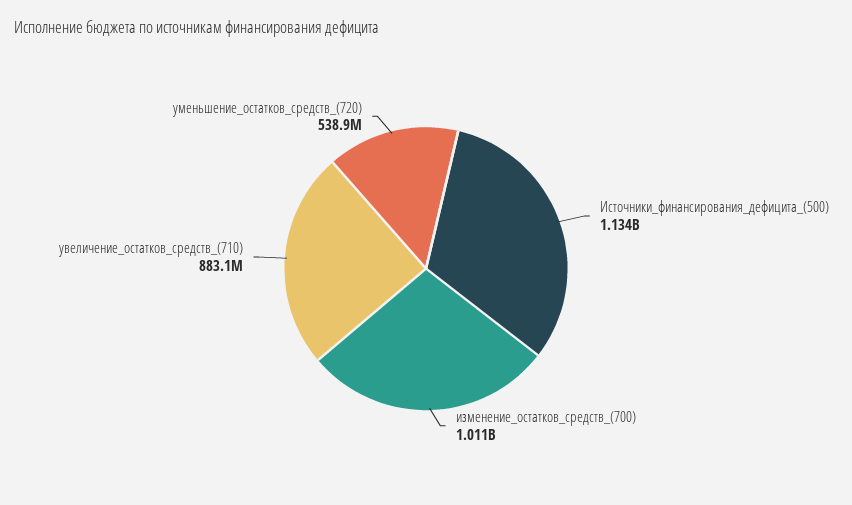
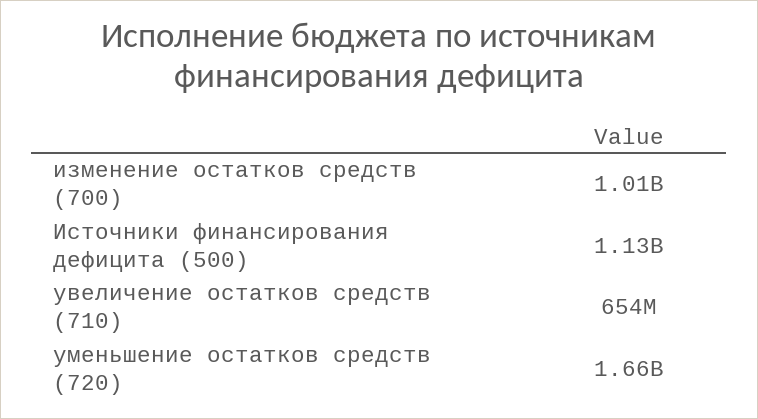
увеличение_остатков_средств_(710): 883100000 -> 654000000
уменьшение_остатков_средств_(720): 538900000 -> 1660000000

